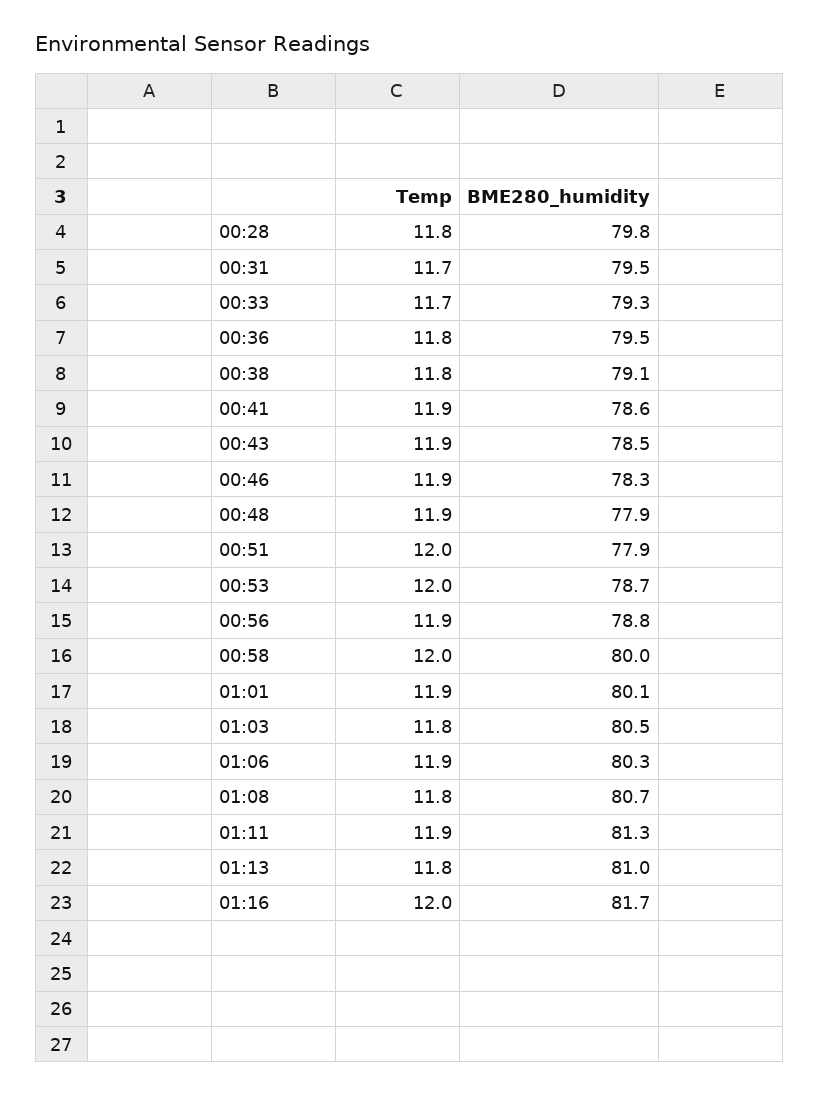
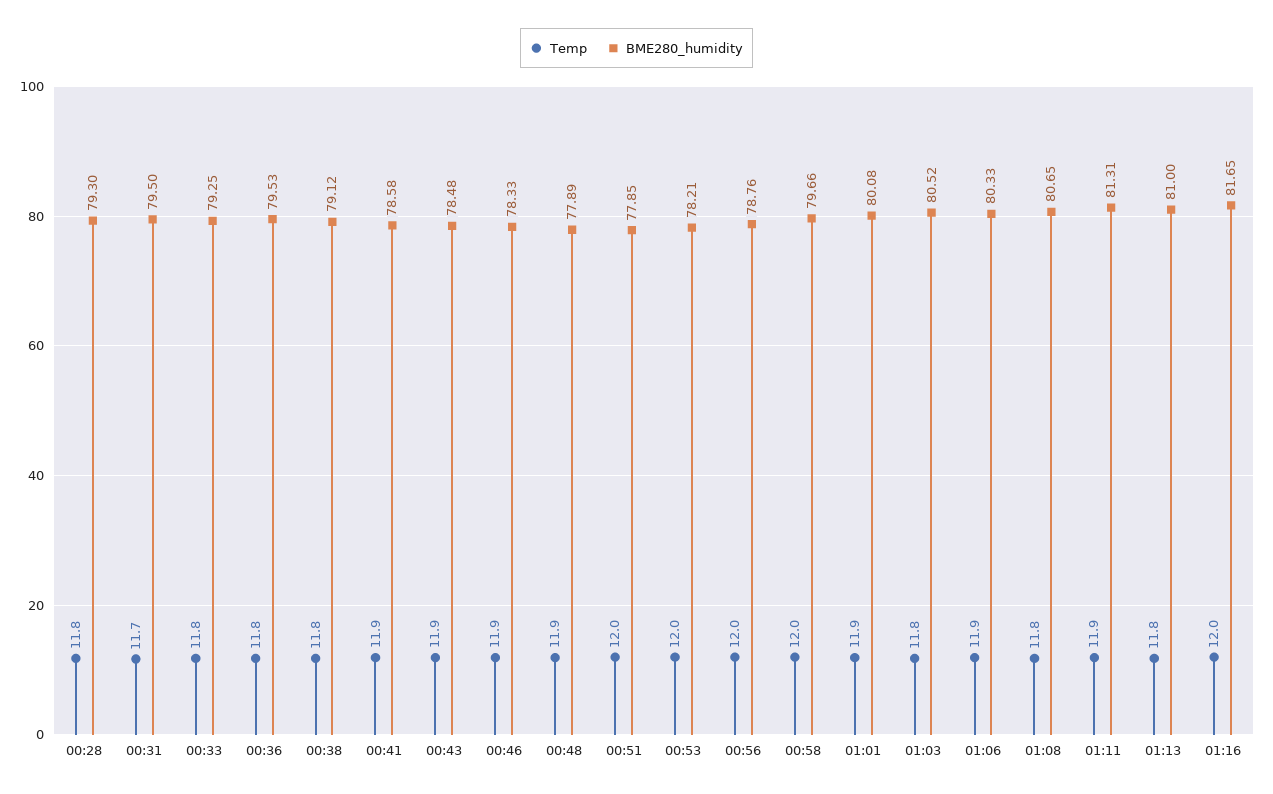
BME280_humidity, 00:28: 79.8 -> 79.3
Temp, 00:33: 11.7 -> 11.8
BME280_humidity, 00:53: 78.7 -> 78.21
Temp, 00:56: 11.9 -> 12
BME280_humidity, 00:58: 80 -> 79.66

